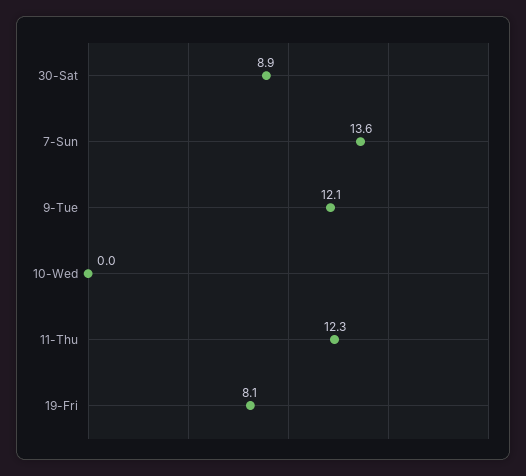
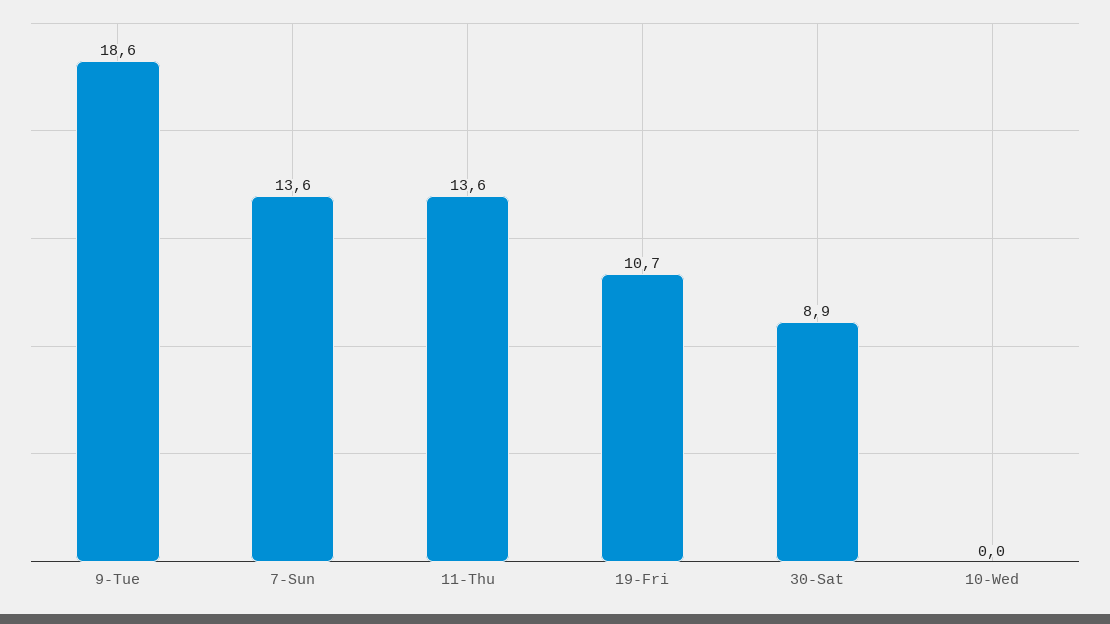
9-Tue: 12.1 -> 18.6
11-Thu: 12.3 -> 13.6
19-Fri: 8.1 -> 10.7

